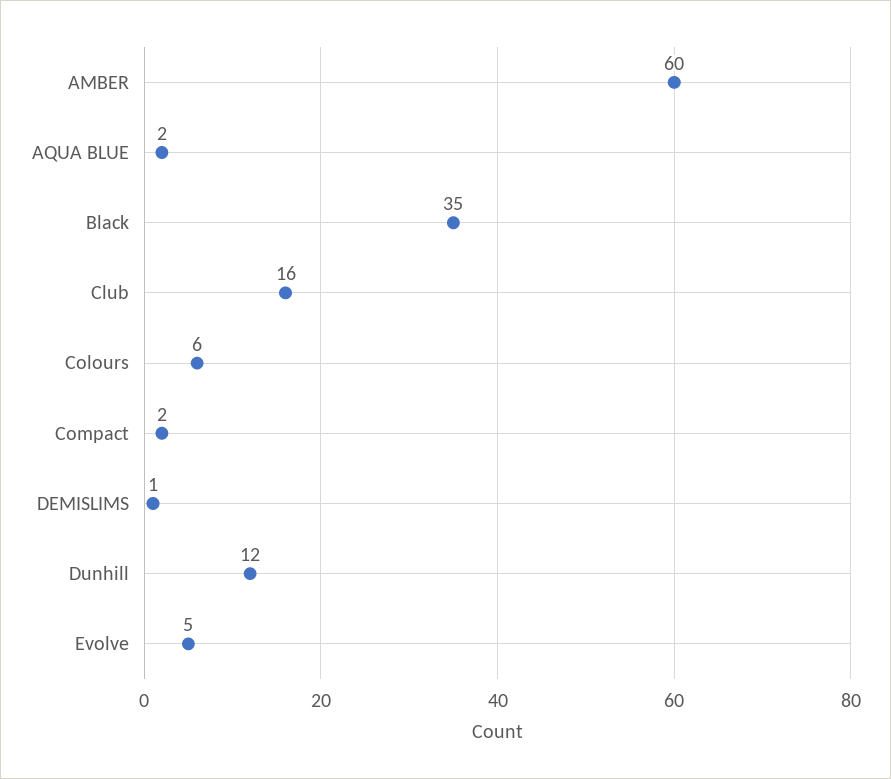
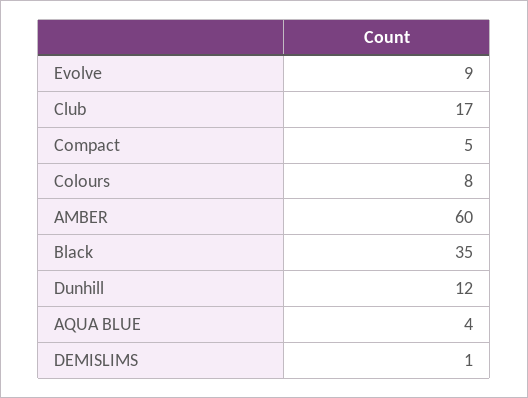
AQUA BLUE: 2 -> 4
Club: 16 -> 17
Colours: 6 -> 8
Compact: 2 -> 5
Evolve: 5 -> 9

